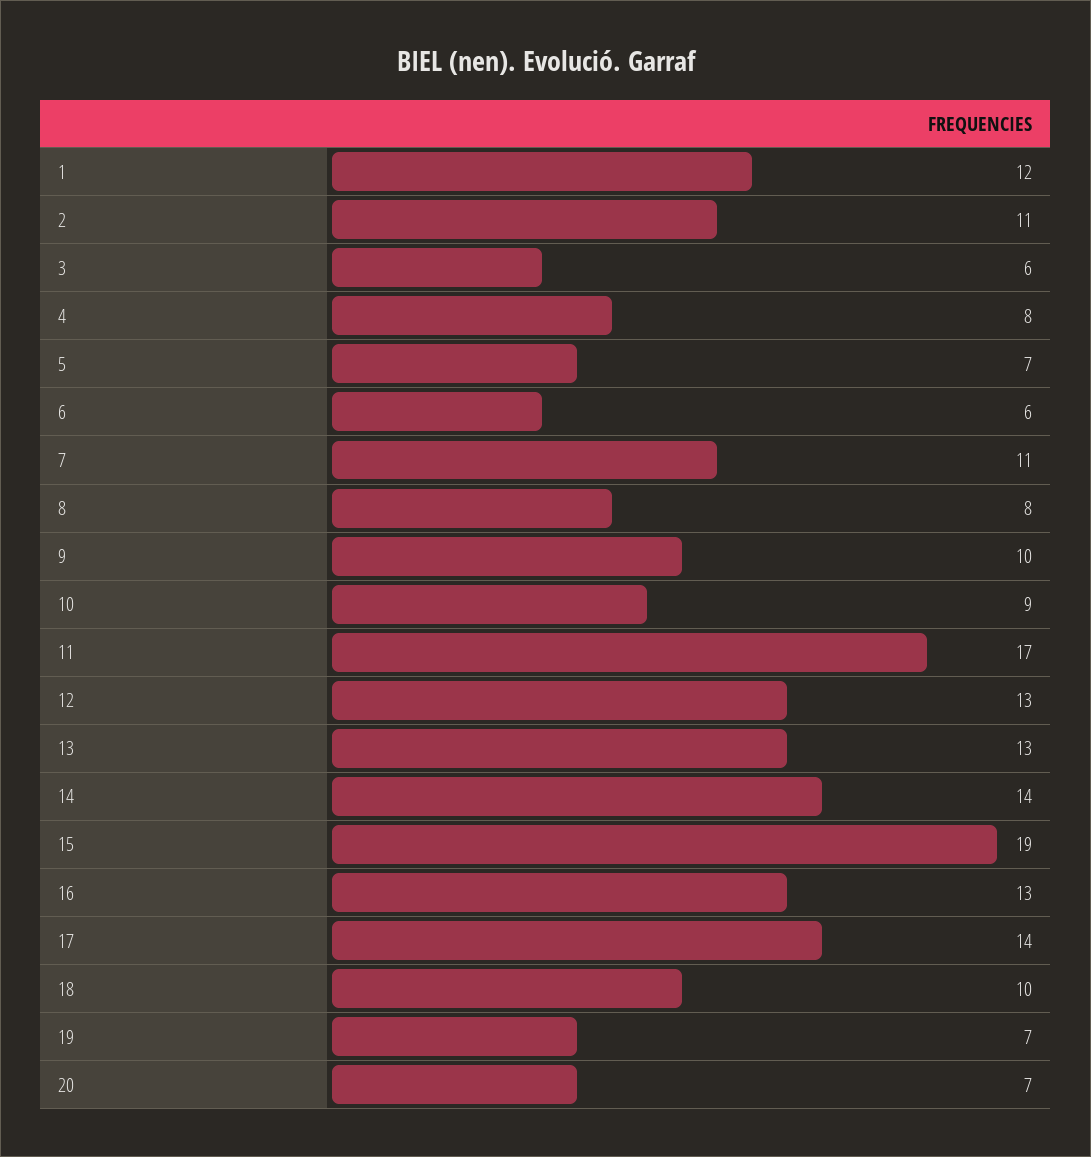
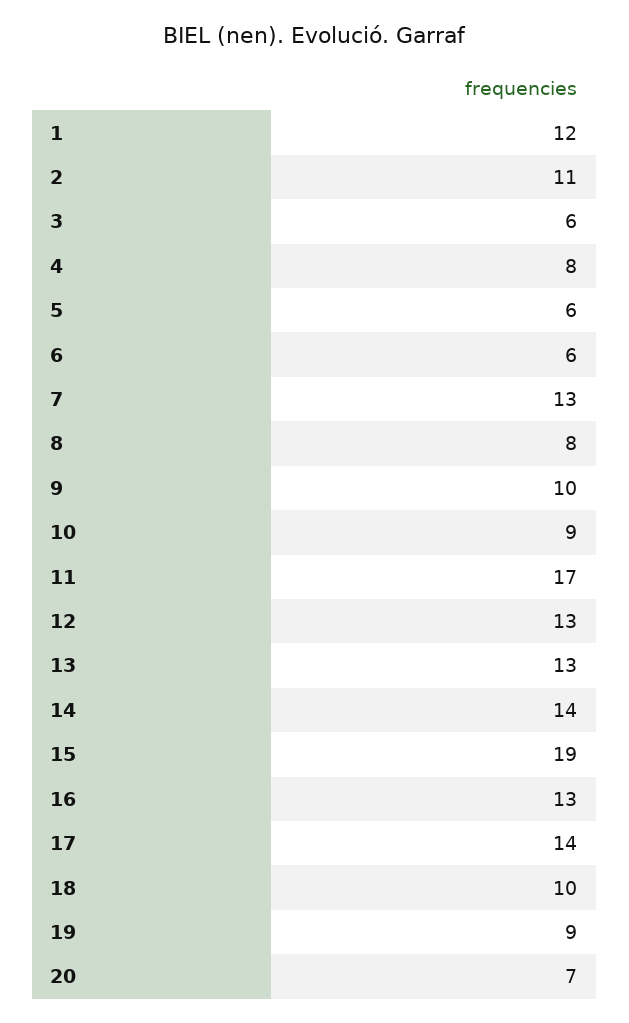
5: 7 -> 6
7: 11 -> 13
19: 7 -> 9

